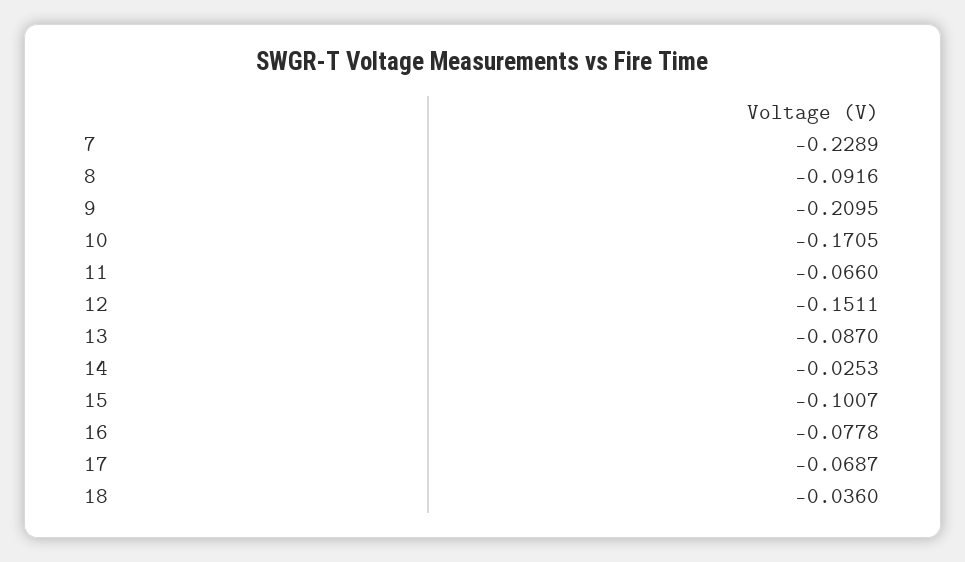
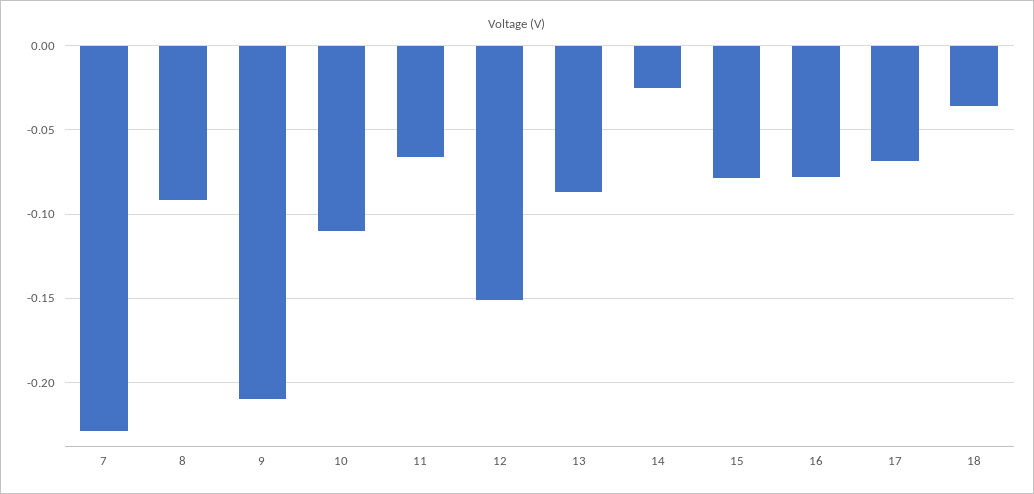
10: -0.1705 -> -0.11
15: -0.1007 -> -0.08

